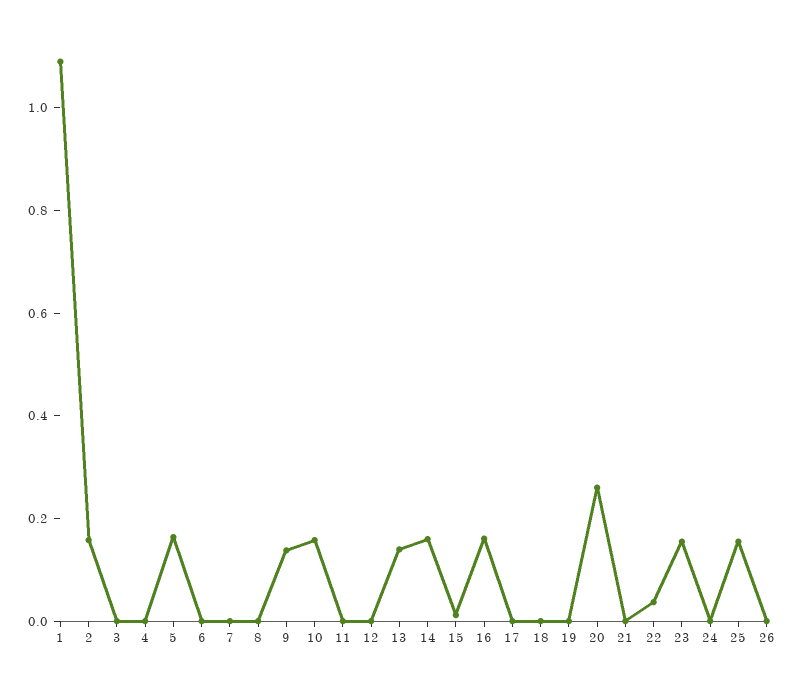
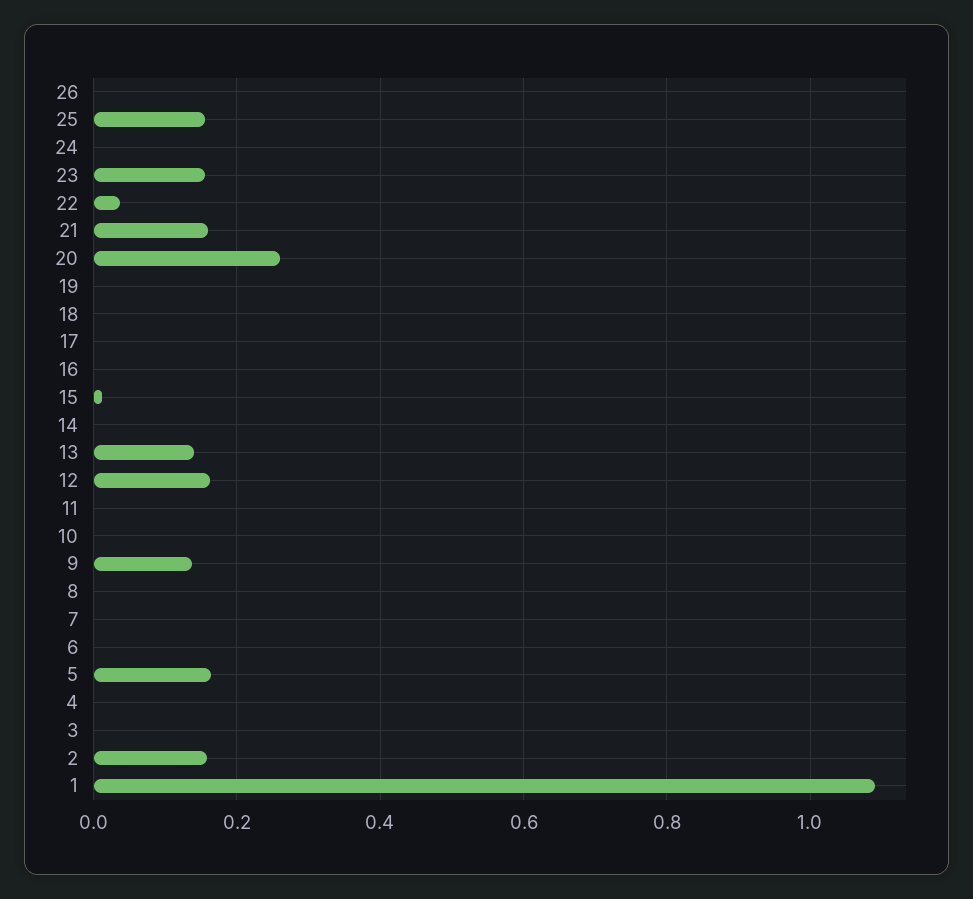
10: 0.15 -> 0
12: 0 -> 0.16
14: 0.15 -> 0
16: 0.15 -> 0
21: 0 -> 0.16

